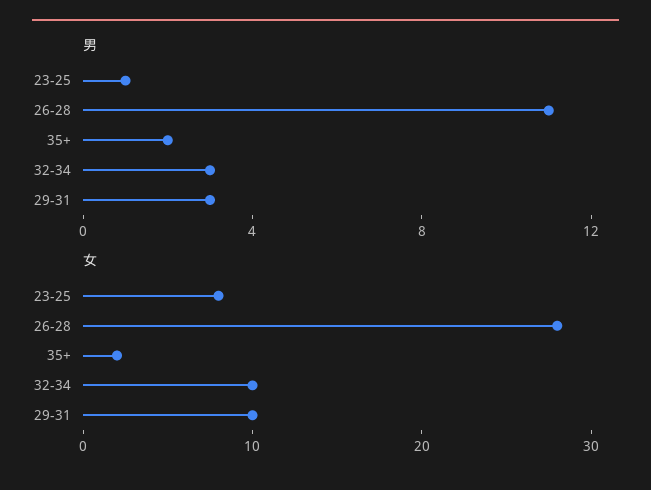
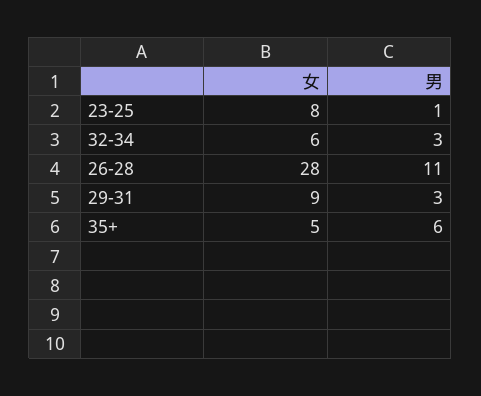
男, 35+: 2 -> 6
女, 35+: 2 -> 5
女, 32-34: 10 -> 6
女, 29-31: 10 -> 9

